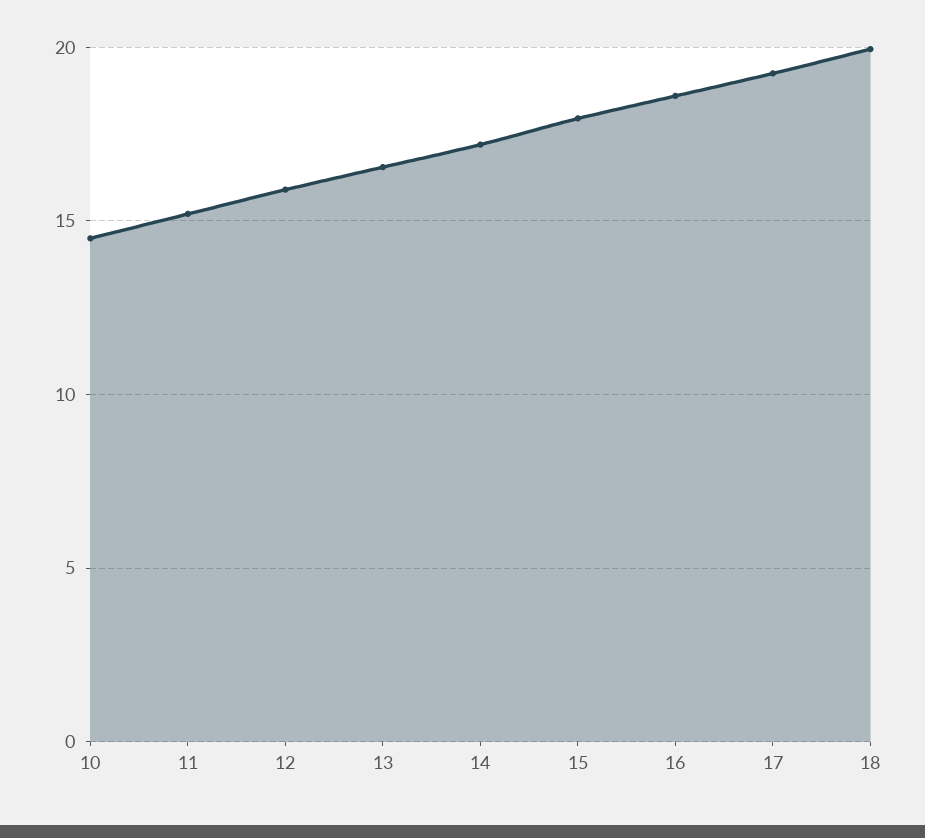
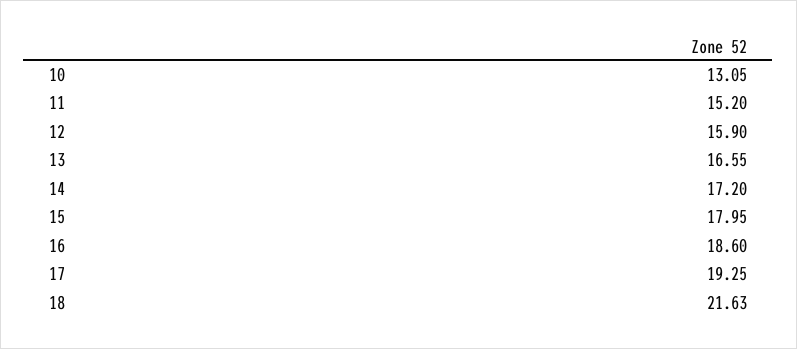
10: 14.5 -> 13.05
18: 20 -> 21.63

